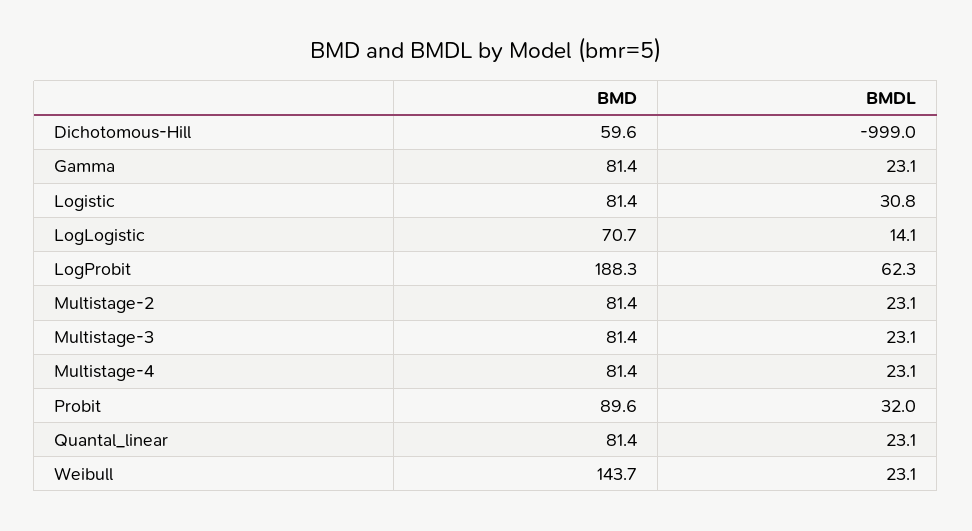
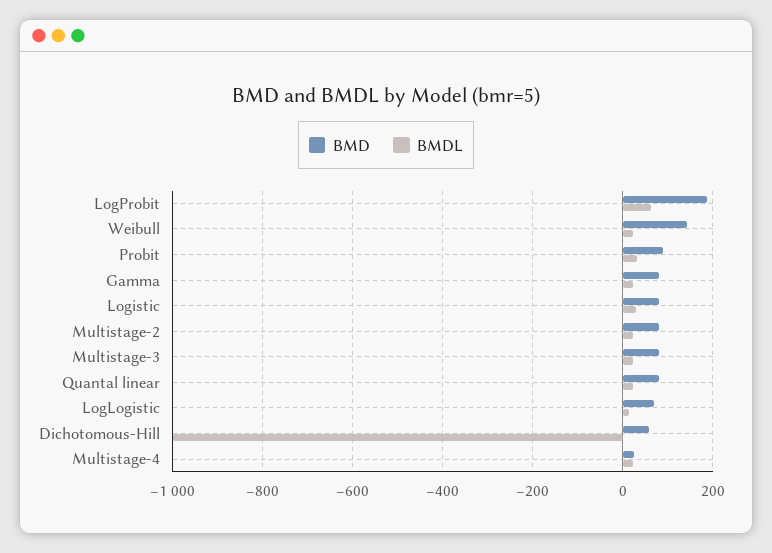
BMD, Multistage-4: 81.4 -> 20

